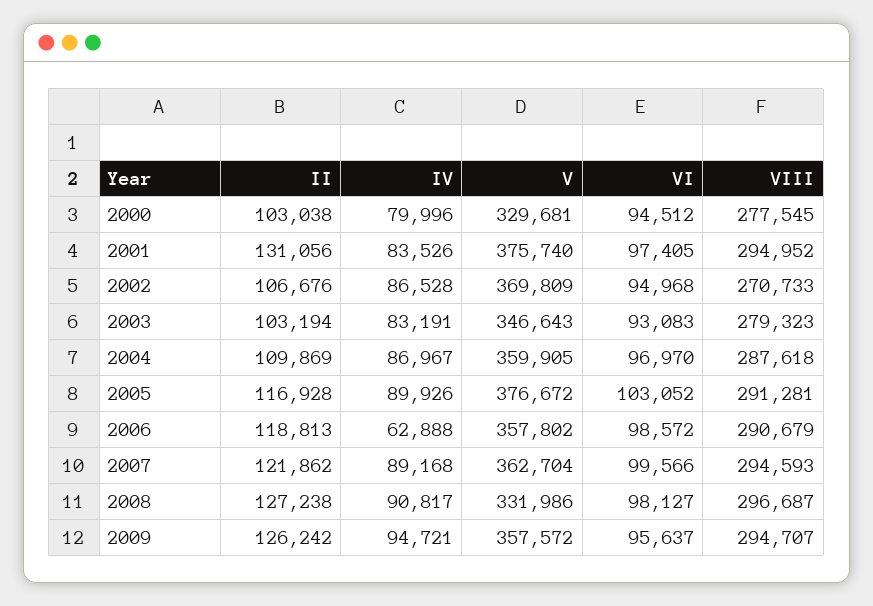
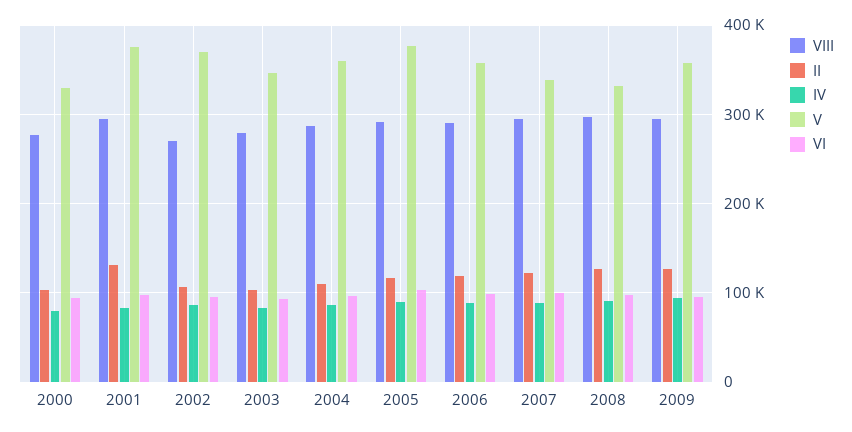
IV, 2006: 62888 -> 90000
V, 2007: 362704 -> 340000

